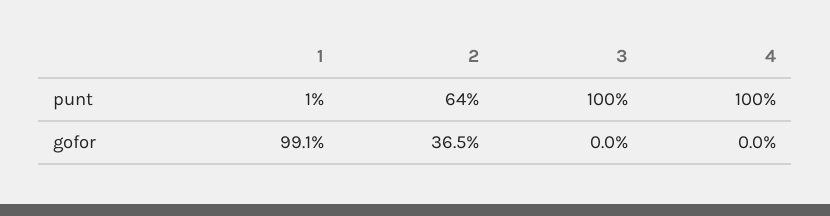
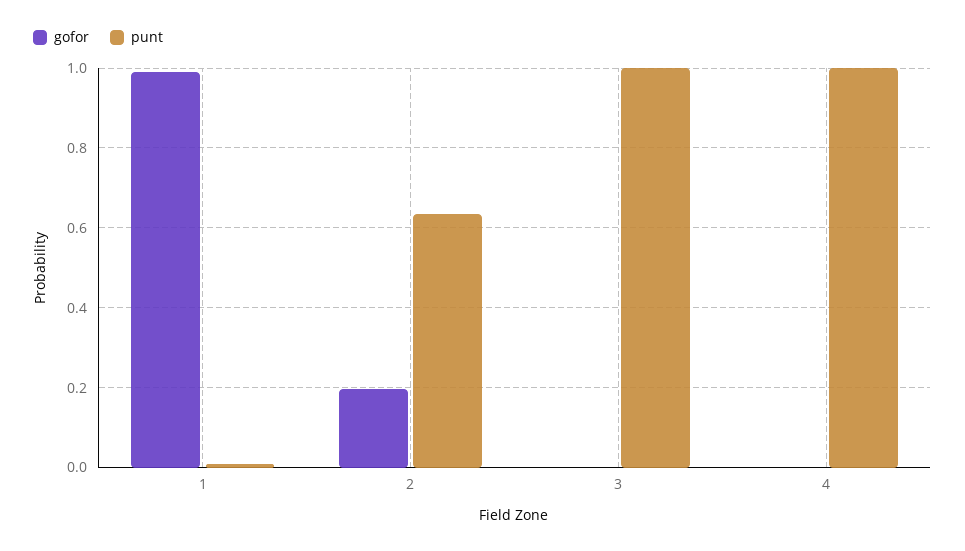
gofor, 2: 0.365 -> 0.2

